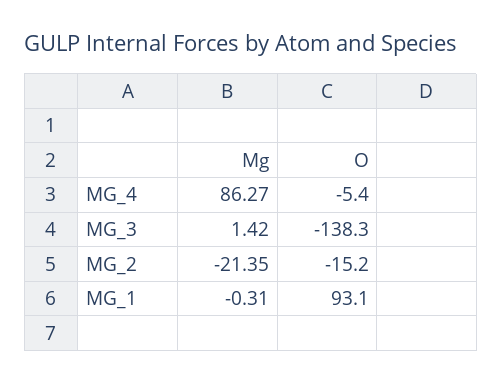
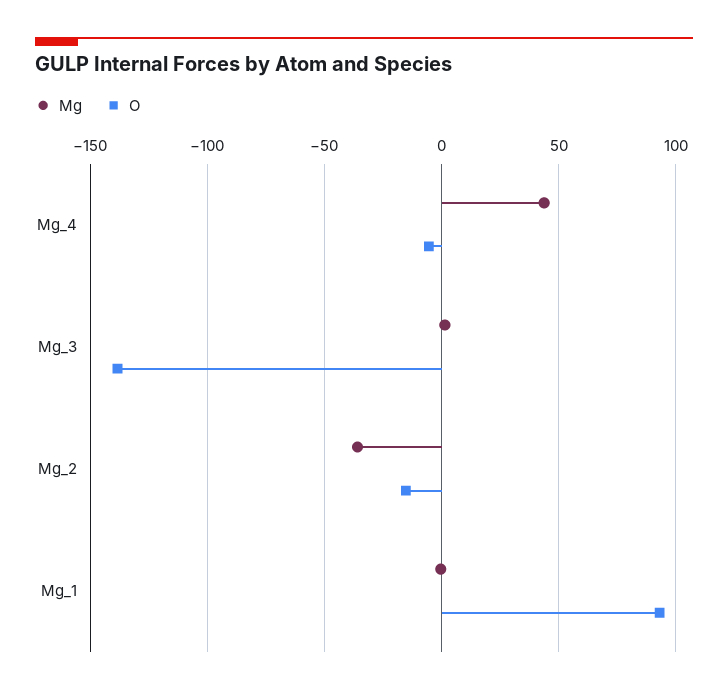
Mg, MG_4: 86.27 -> 45
Mg, MG_2: -21.35 -> -35

